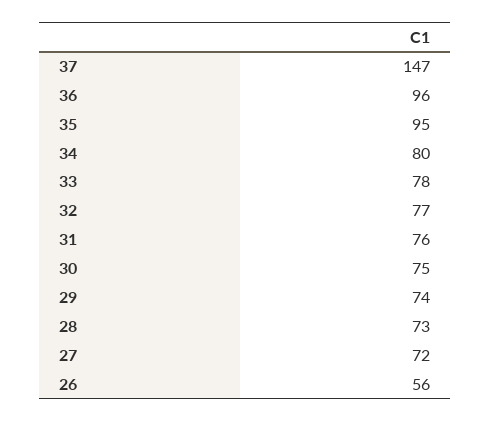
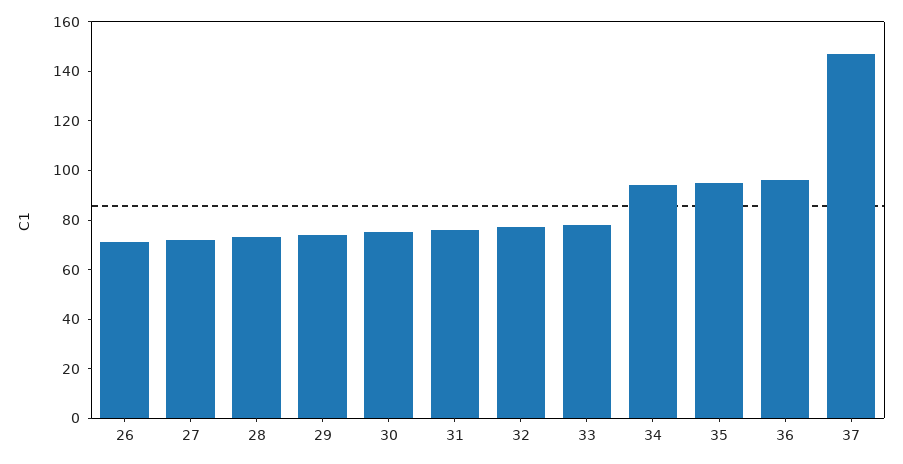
34: 80 -> 95
26: 56 -> 70

